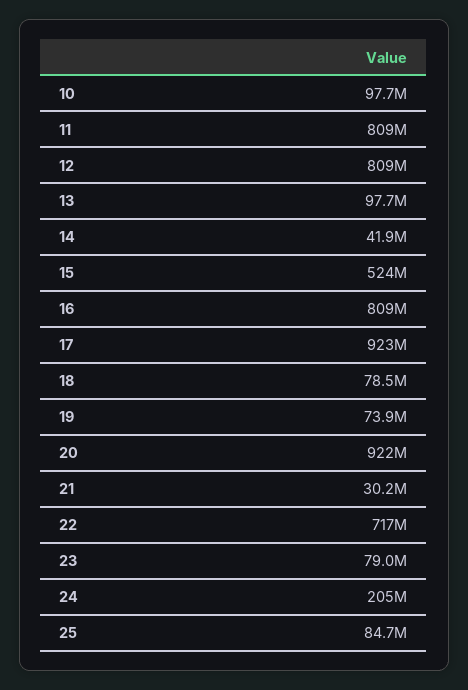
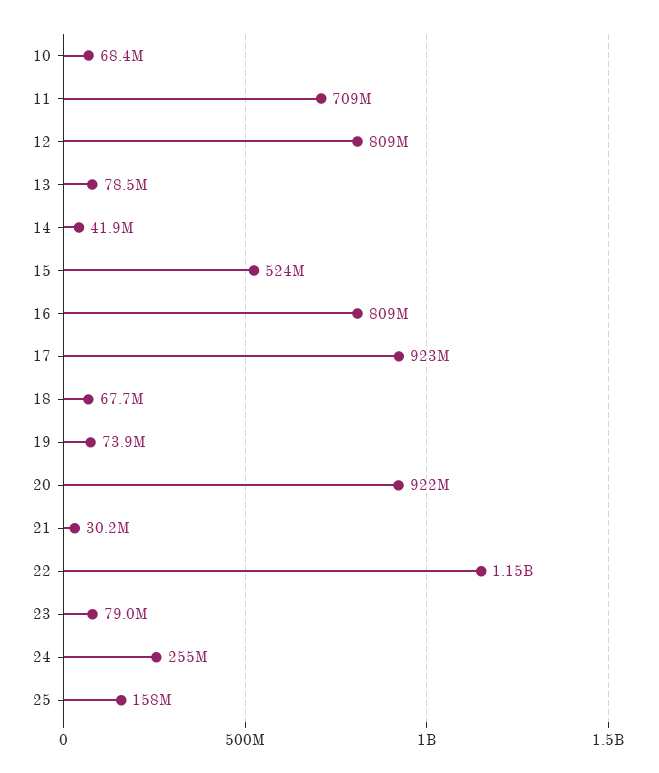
10: 97700000 -> 68400000
11: 809000000 -> 709000000
13: 97700000 -> 78500000
18: 78500000 -> 67700000
22: 717000000 -> 1150000000
24: 205000000 -> 255000000
25: 84700000 -> 158000000

